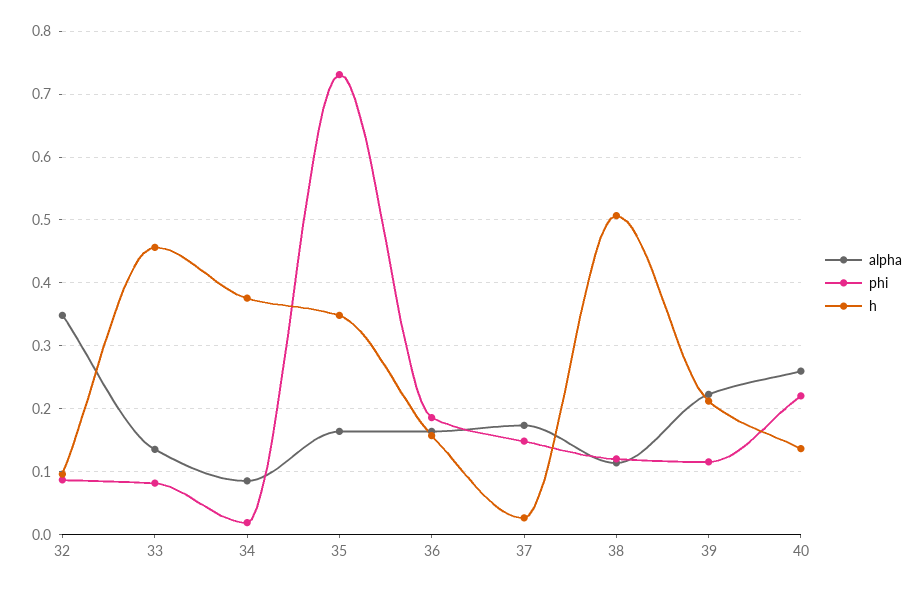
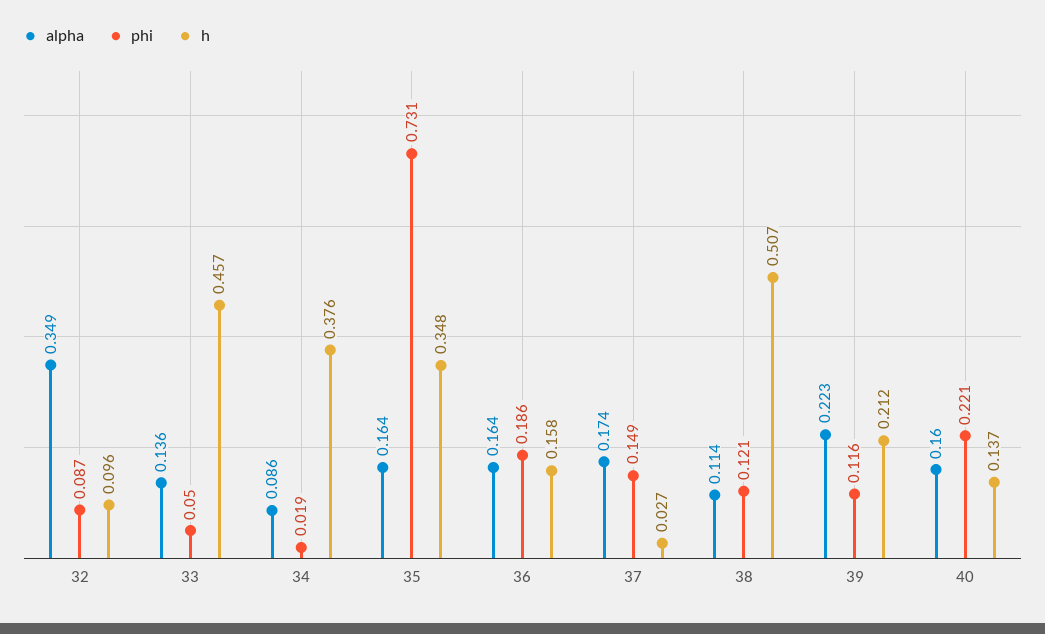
phi, 33: 0.08 -> 0.05
alpha, 40: 0.26 -> 0.16

